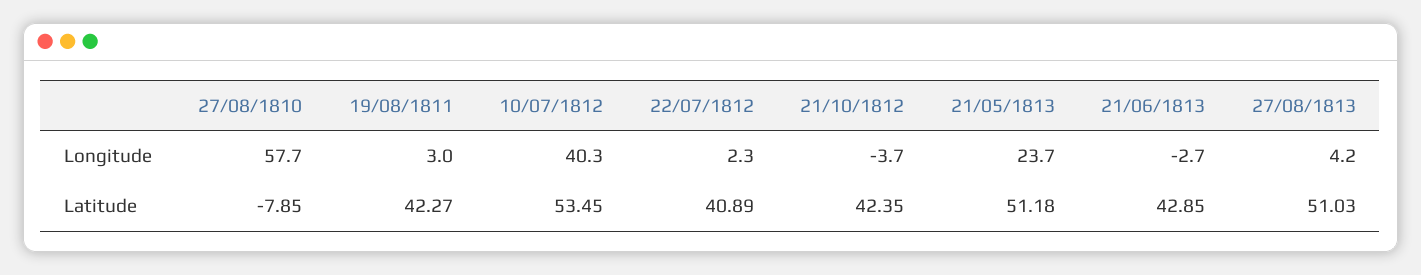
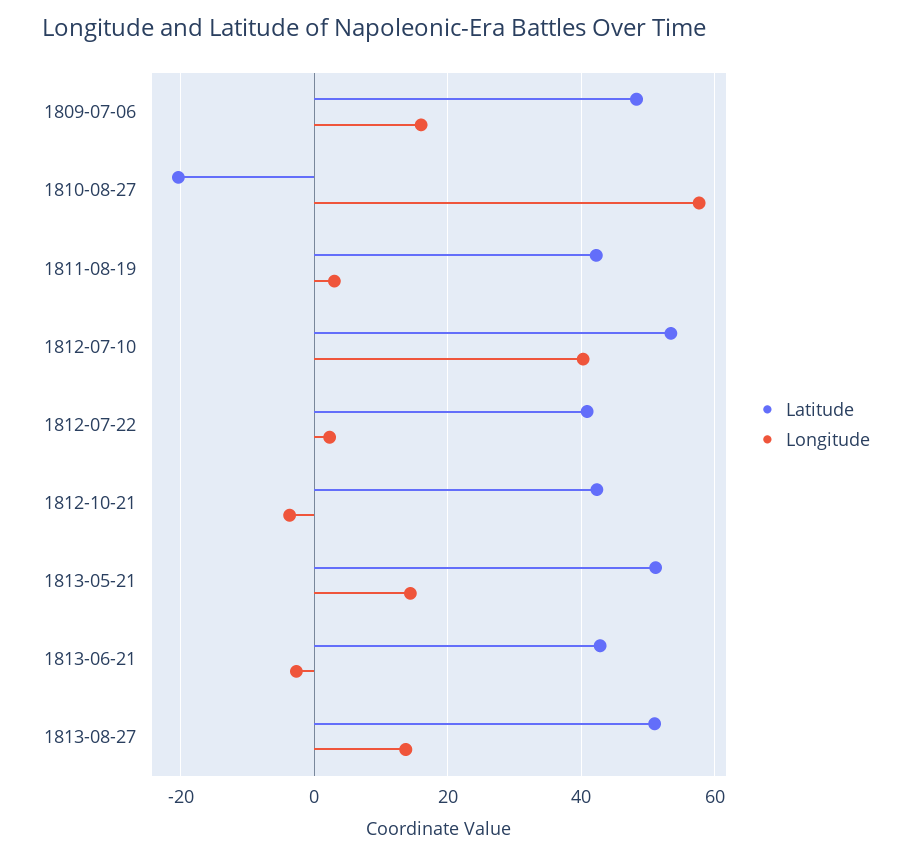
Longitude, 21/05/1813: 23.7 -> 14
Longitude, 27/08/1813: 4.2 -> 14
Latitude, 27/08/1810: -7.85 -> -20
Latitude, 1809-07-06: none -> 48
Longitude, 1809-07-06: none -> 16

